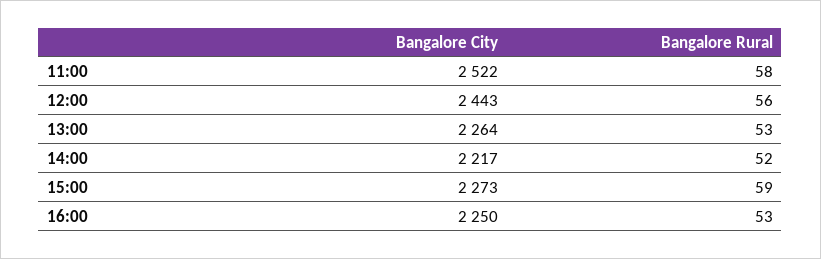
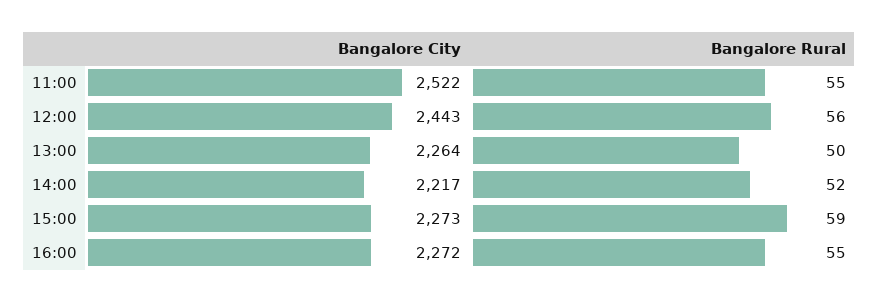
Bangalore Rural, 11:00: 58 -> 55
Bangalore Rural, 13:00: 53 -> 50
Bangalore City, 16:00: 2250 -> 2272
Bangalore Rural, 16:00: 53 -> 55

